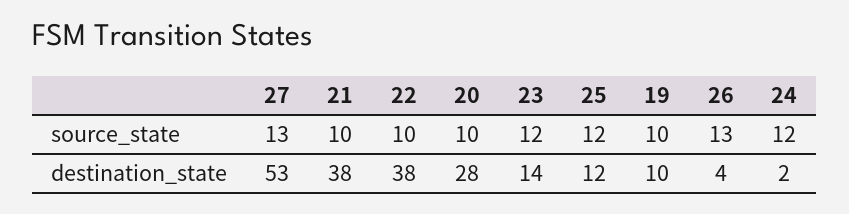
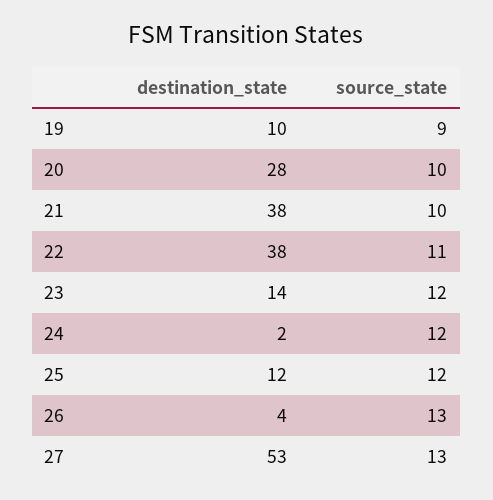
22, source_state: 10 -> 11
19, source_state: 10 -> 9

